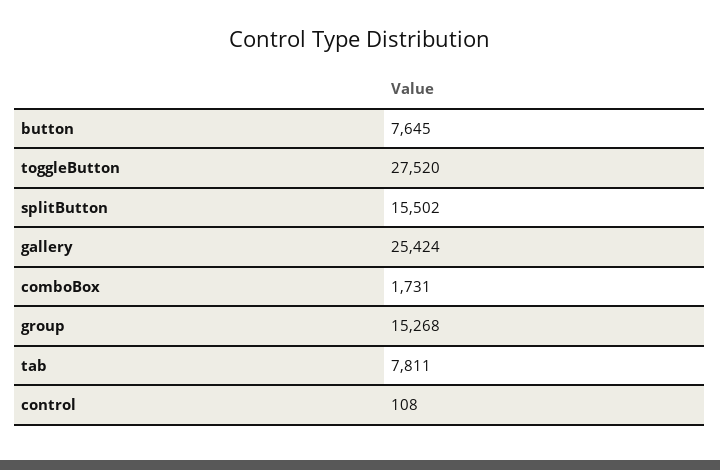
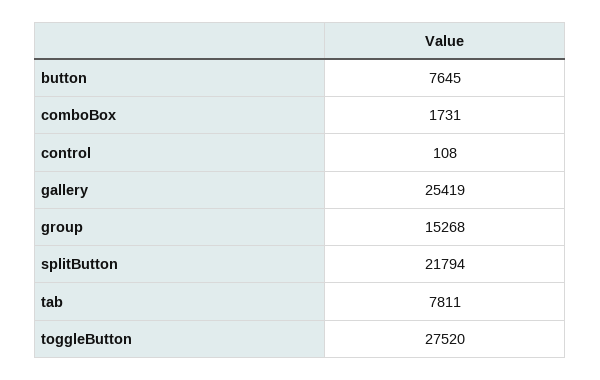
splitButton: 15502 -> 21794
gallery: 25424 -> 25419

